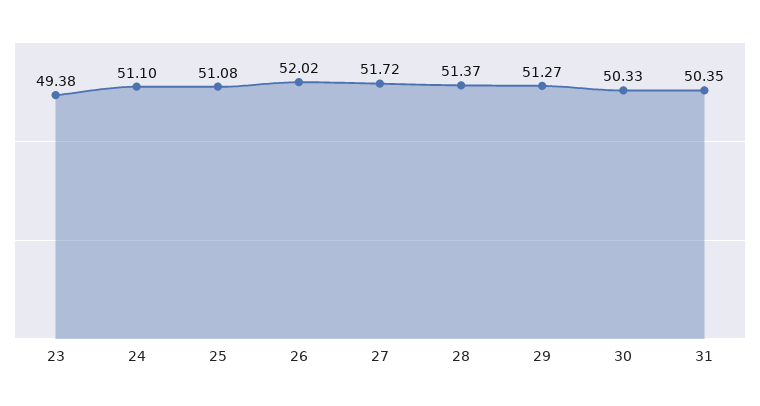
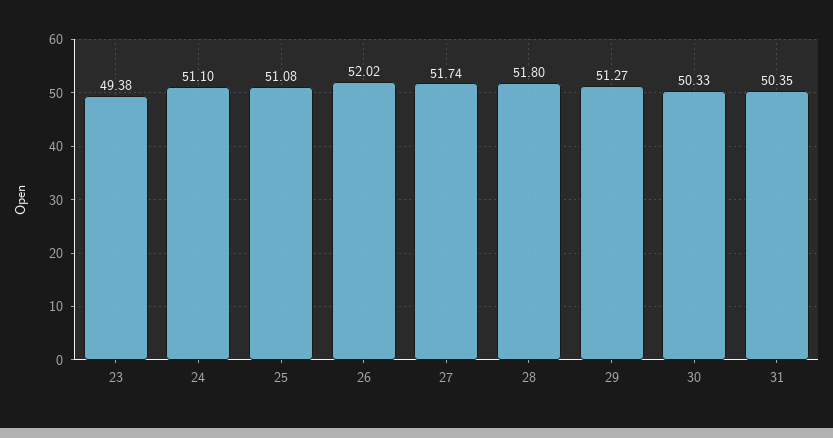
27: 51.72 -> 51.74
28: 51.37 -> 51.8

